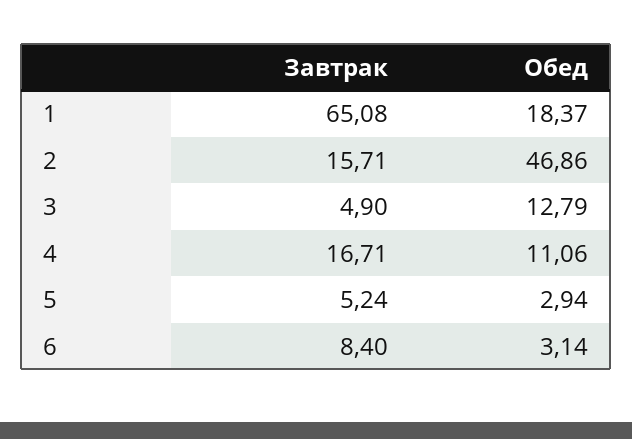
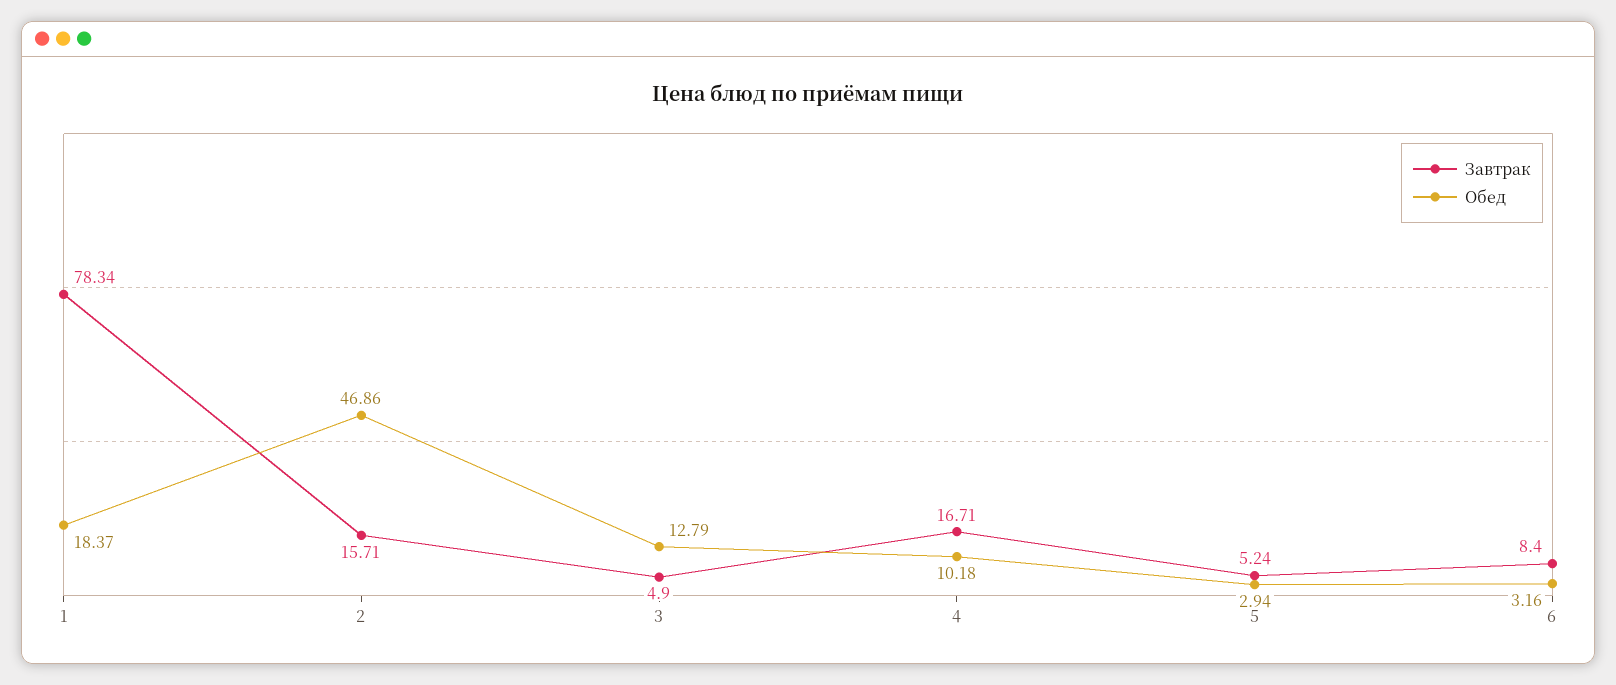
Завтрак, 1: 65.08 -> 78.34
Обед, 4: 11.06 -> 10.18
Обед, 6: 3.14 -> 3.16

